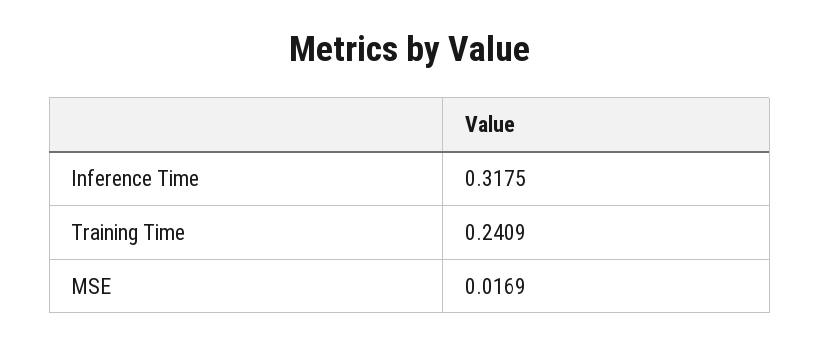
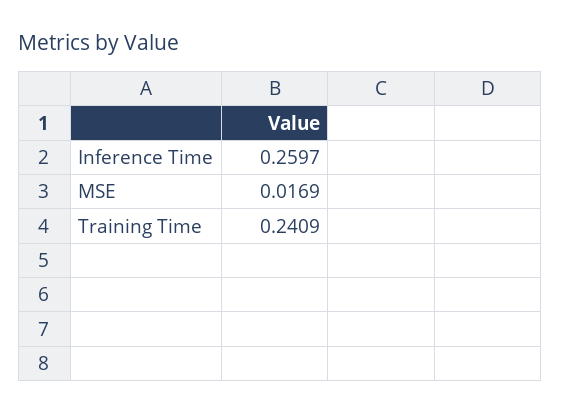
Inference Time: 0.3175 -> 0.2597

